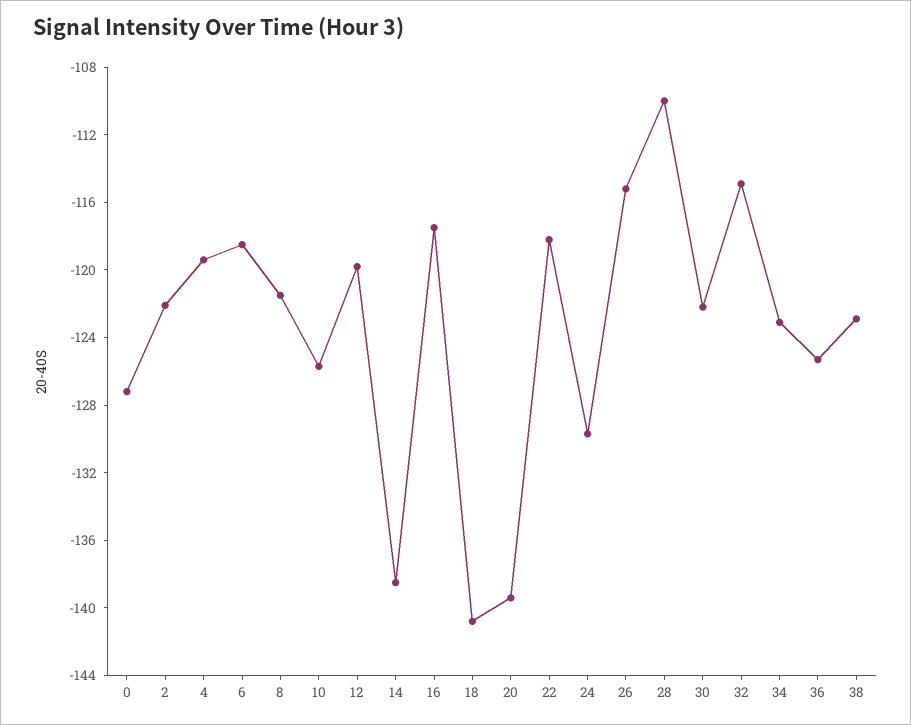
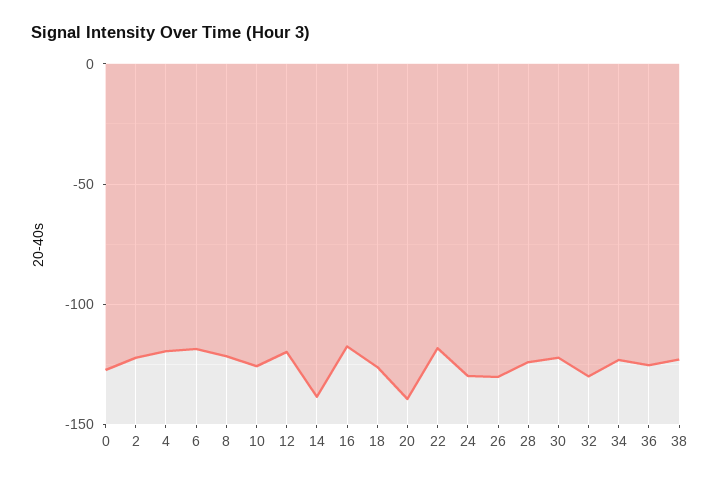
18: -141 -> -125
26: -115 -> -130
28: -110 -> -125
32: -115 -> -130

